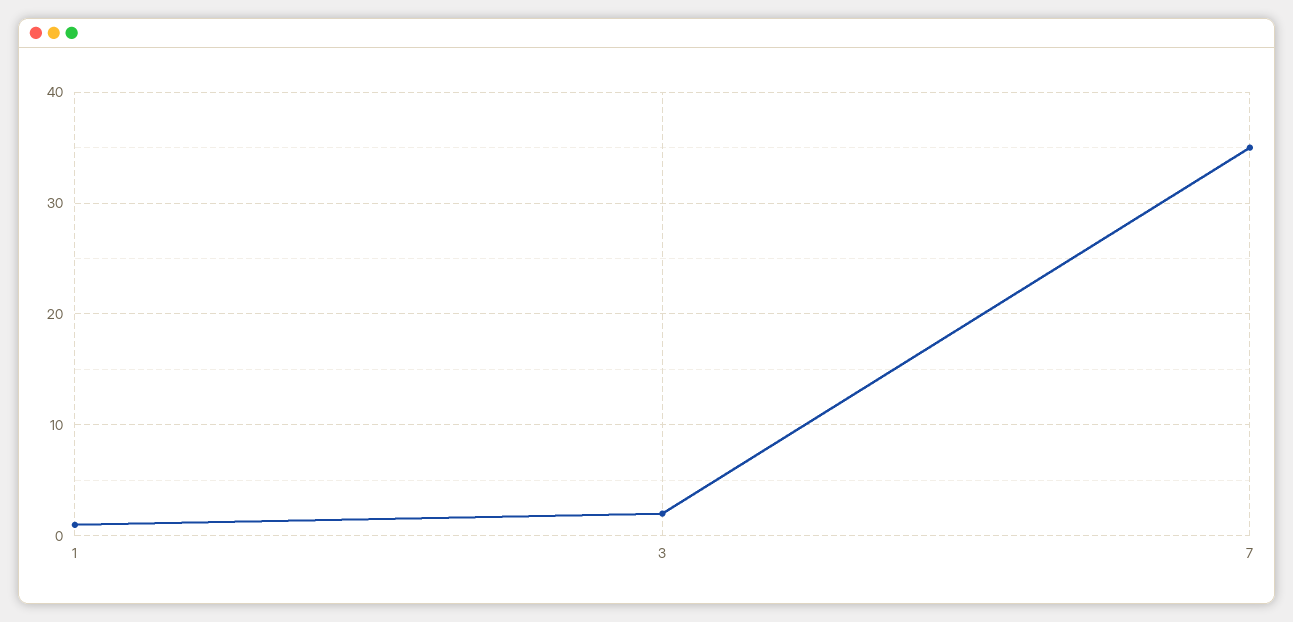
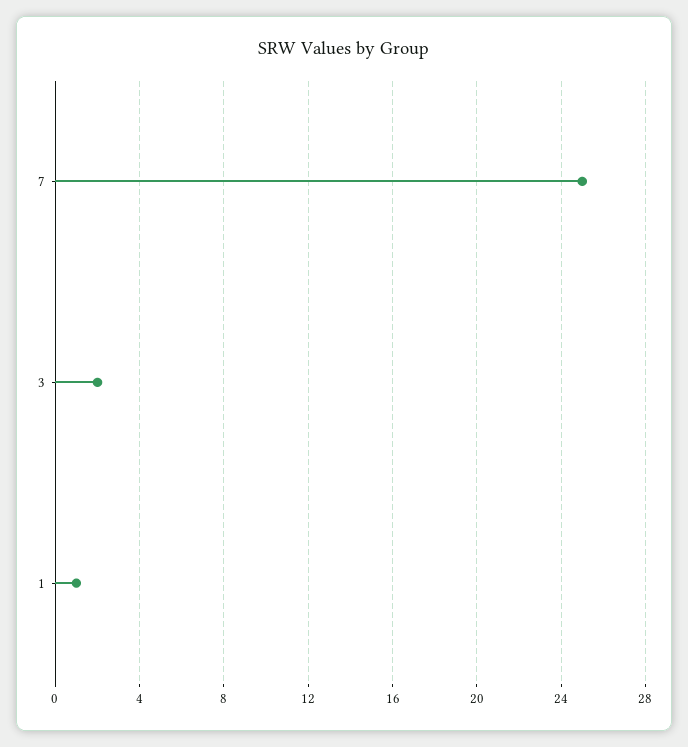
7: 35 -> 25

